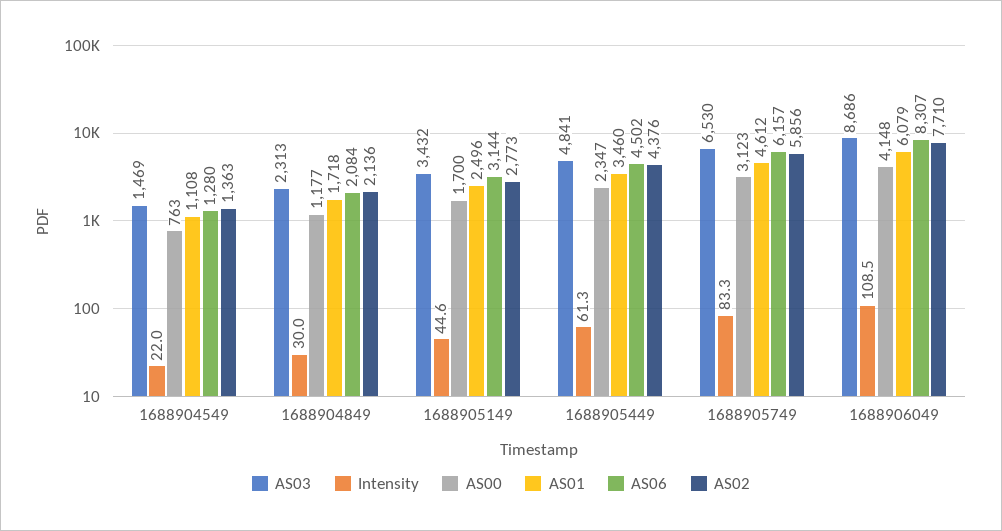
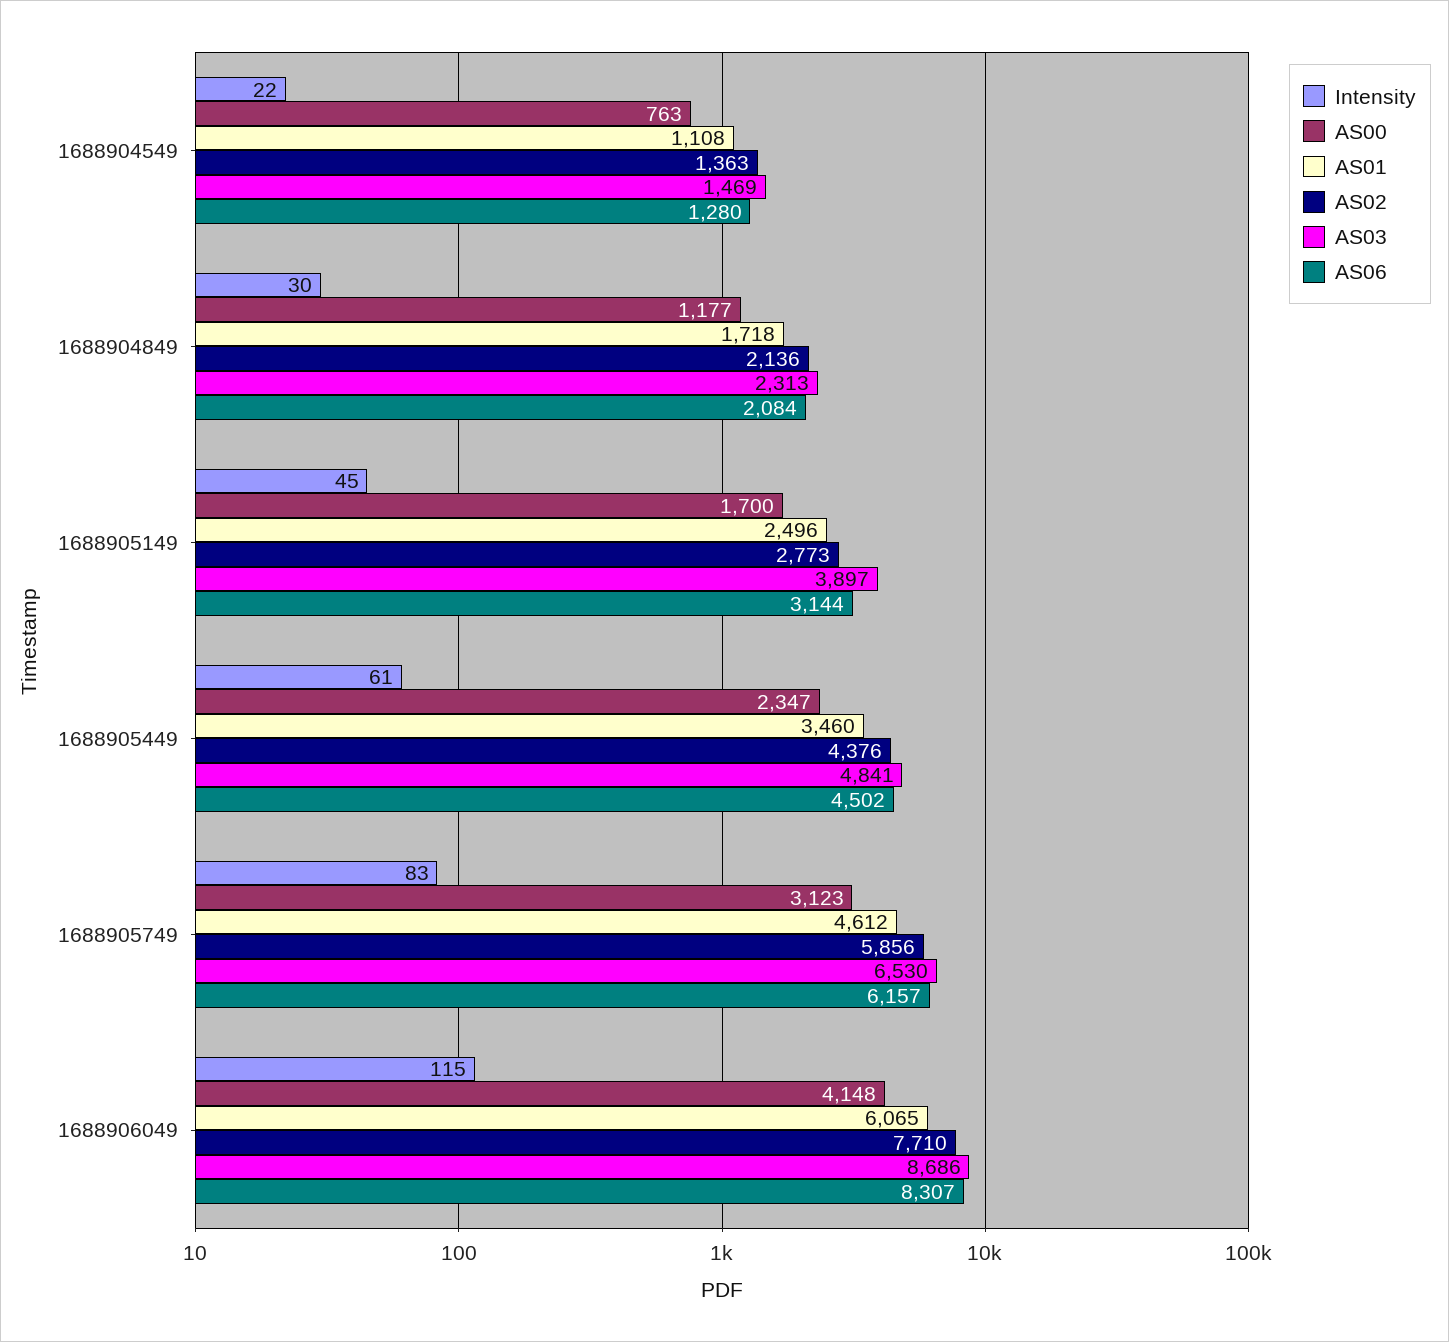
AS03, 1688905149: 3432 -> 3897
Intensity, 1688906049: 108.5 -> 115
AS01, 1688906049: 6079 -> 6065

